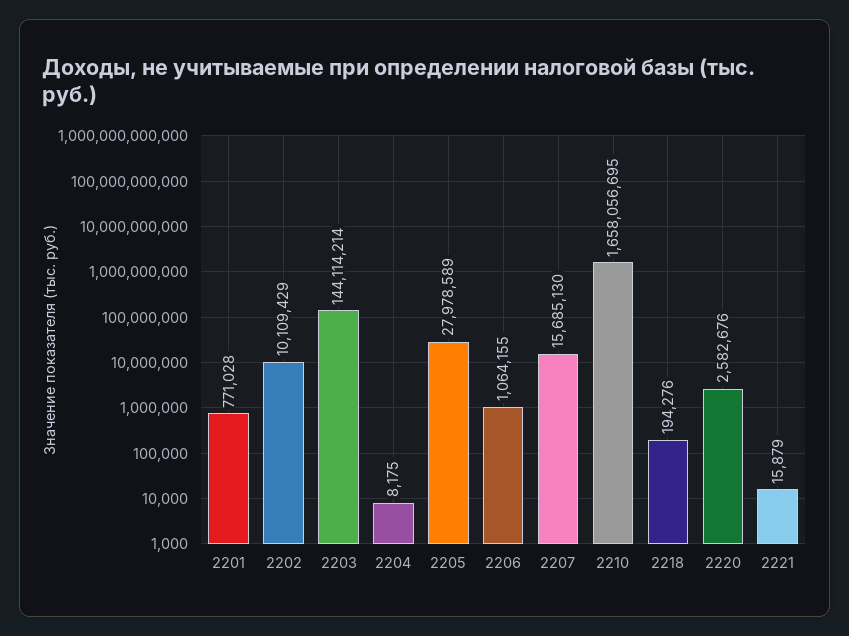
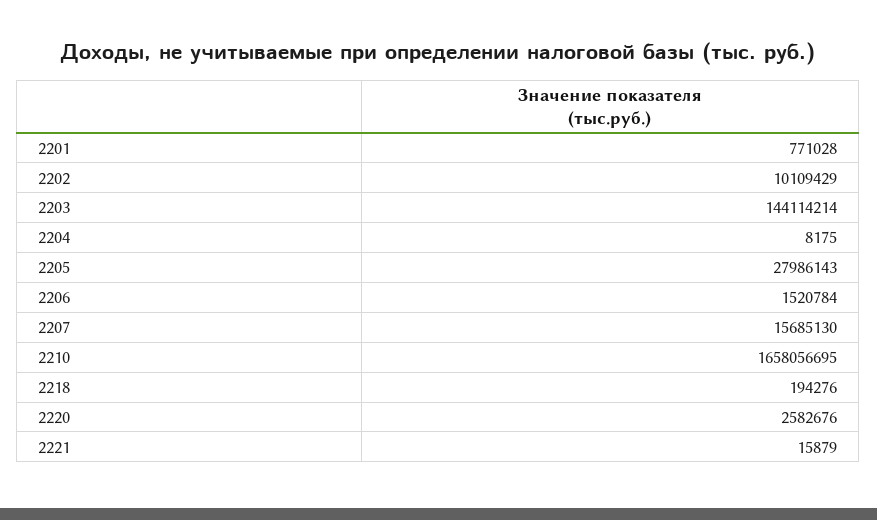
2205: 27978589 -> 27986143
2206: 1064155 -> 1520784

